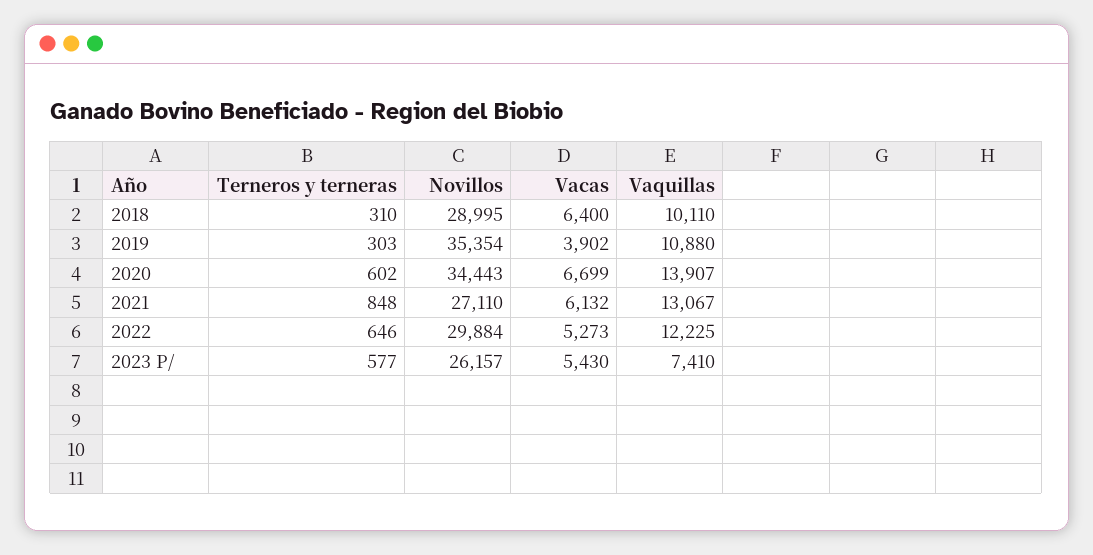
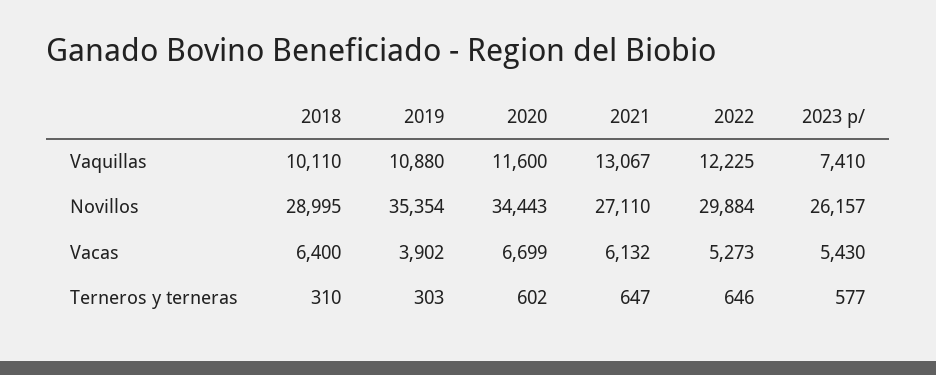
Vaquillas, 2020: 13907 -> 11600
Terneros y terneras, 2021: 848 -> 647

